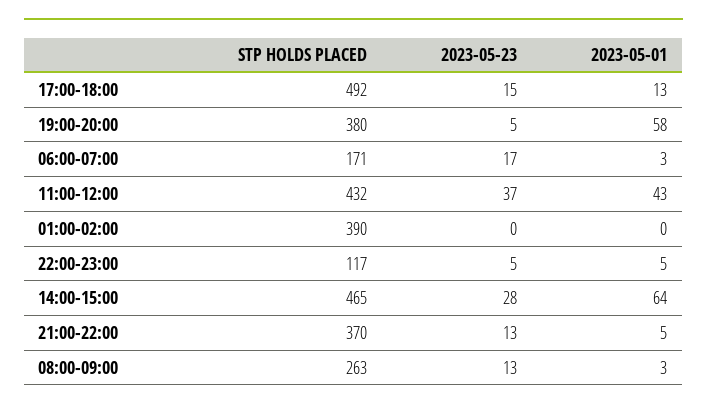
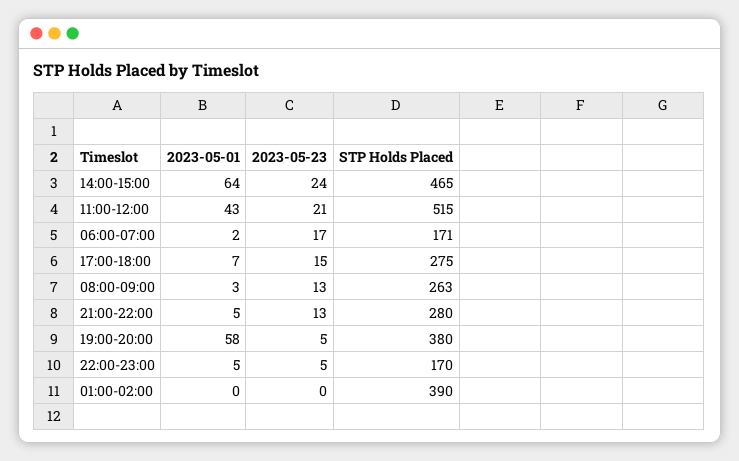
STP HOLDS PLACED, 17:00-18:00: 492 -> 275
2023-05-01, 17:00-18:00: 13 -> 7
2023-05-01, 06:00-07:00: 3 -> 2
STP HOLDS PLACED, 11:00-12:00: 432 -> 515
2023-05-23, 11:00-12:00: 37 -> 21
STP HOLDS PLACED, 22:00-23:00: 117 -> 170
2023-05-23, 14:00-15:00: 28 -> 24
STP HOLDS PLACED, 21:00-22:00: 370 -> 280

